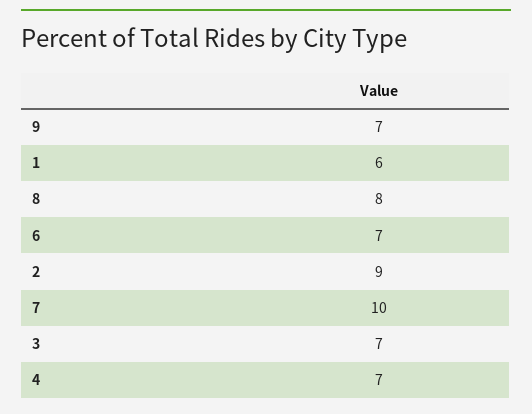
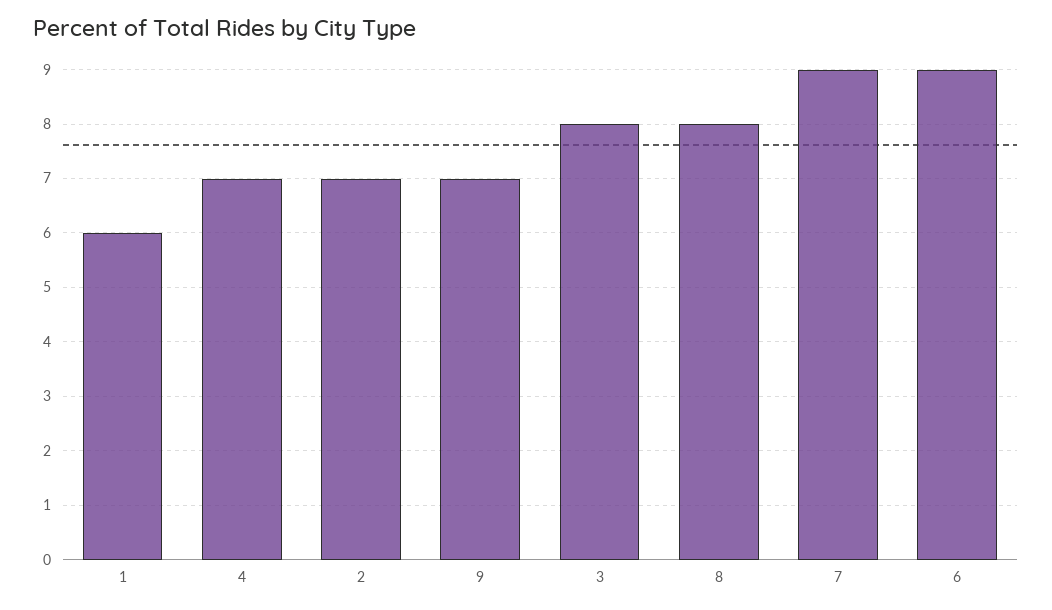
6: 7 -> 9
2: 9 -> 7
7: 10 -> 9
3: 7 -> 8

